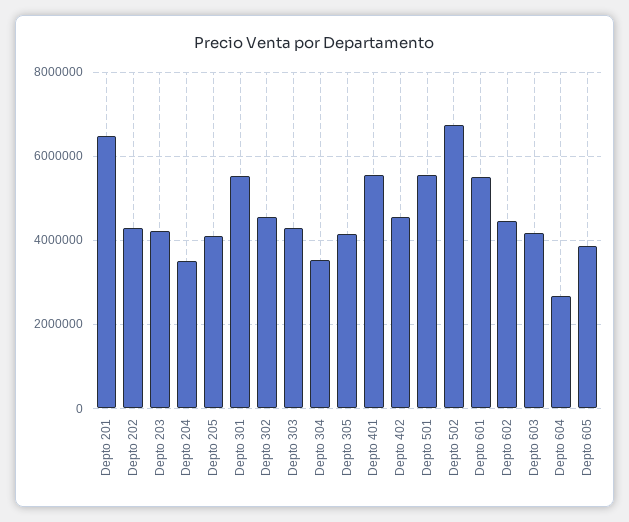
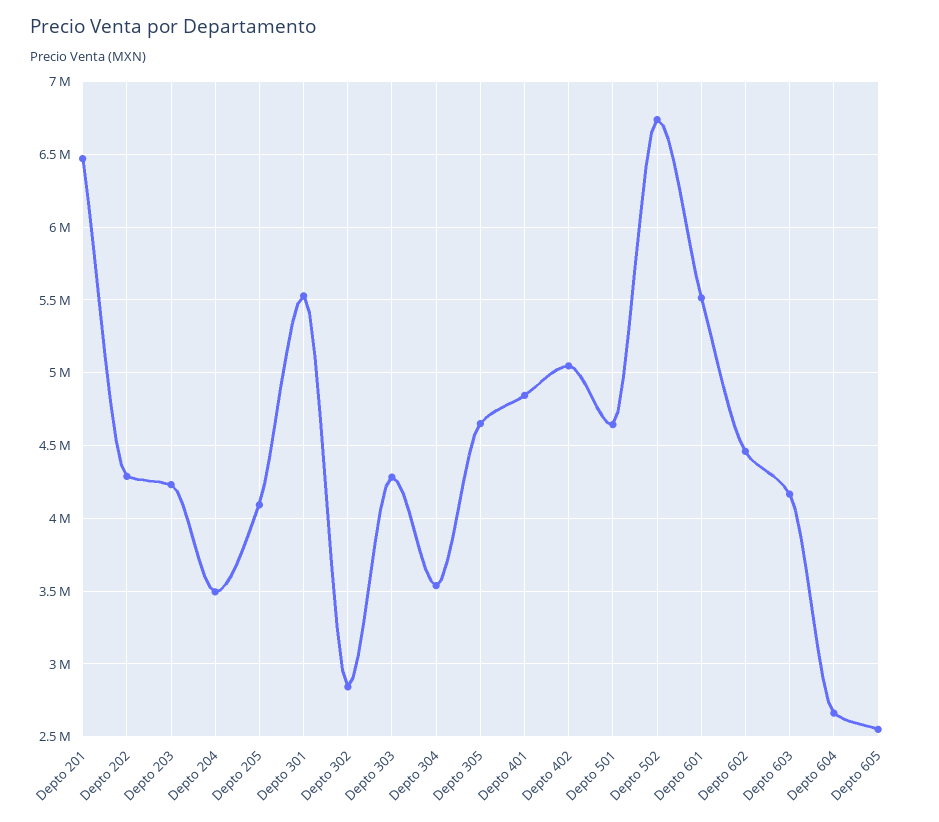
Depto 302: 4600000 -> 2850000
Depto 305: 4200000 -> 4650000
Depto 401: 5600000 -> 4850000
Depto 402: 4600000 -> 5050000
Depto 501: 5600000 -> 4650000
Depto 605: 3800000 -> 2550000

